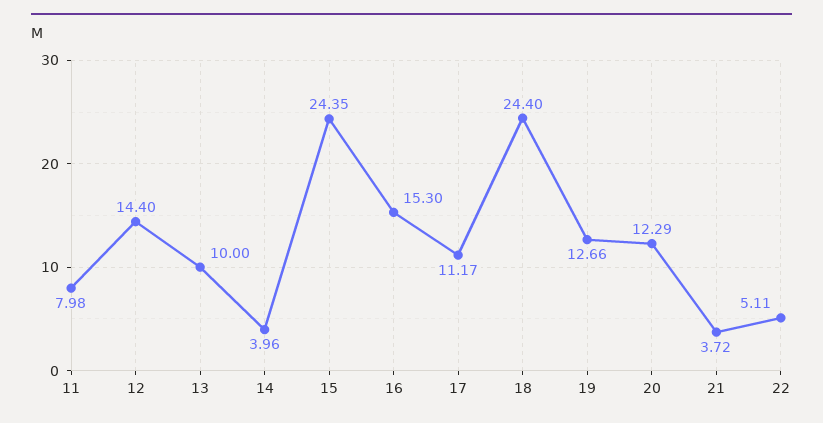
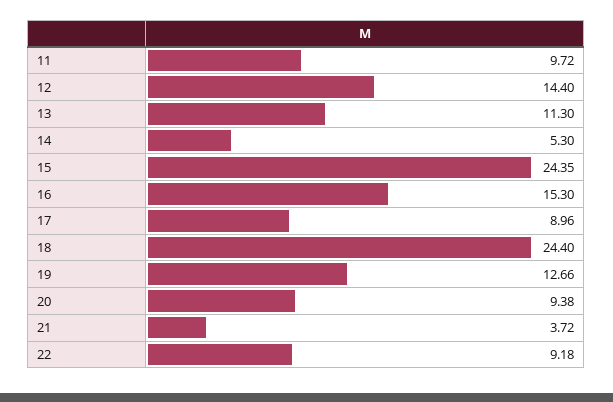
11: 7.98 -> 9.72
13: 10 -> 11.3
14: 3.96 -> 5.3
17: 11.17 -> 8.96
20: 12.29 -> 9.38
22: 5.11 -> 9.18

